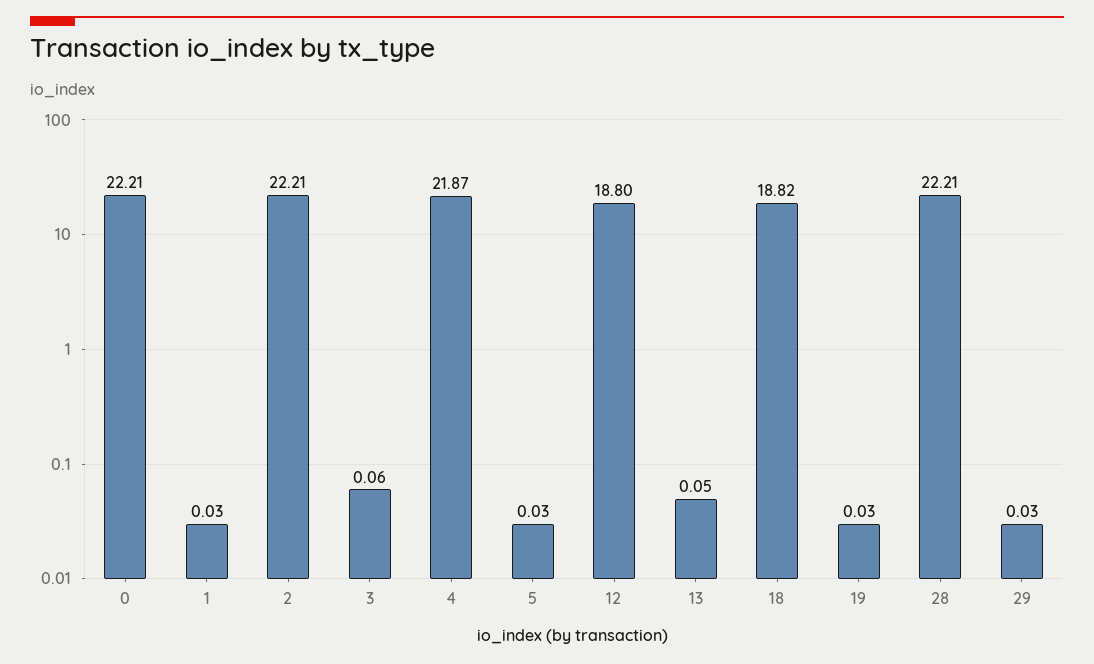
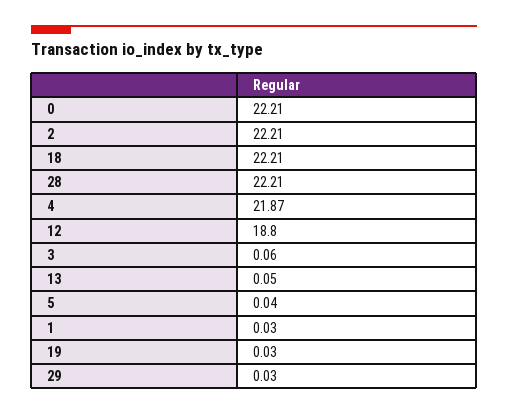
5: 0.03 -> 0.04
18: 18.82 -> 22.21

